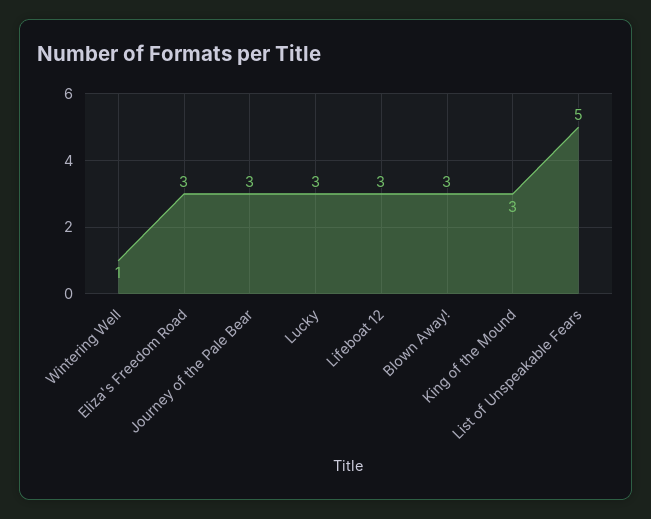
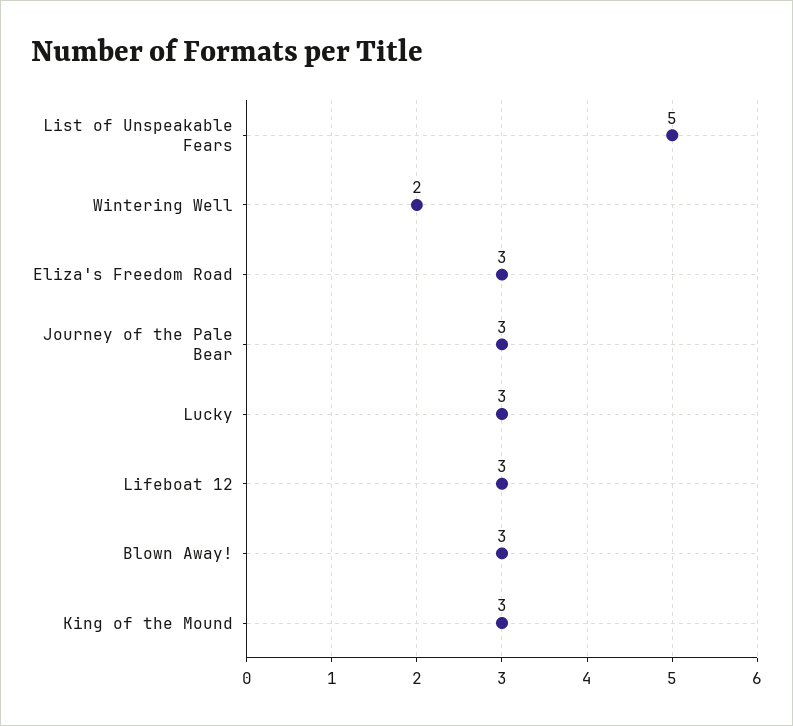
Wintering Well: 1 -> 2

